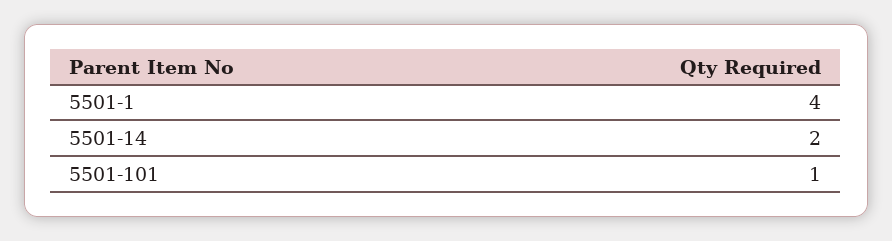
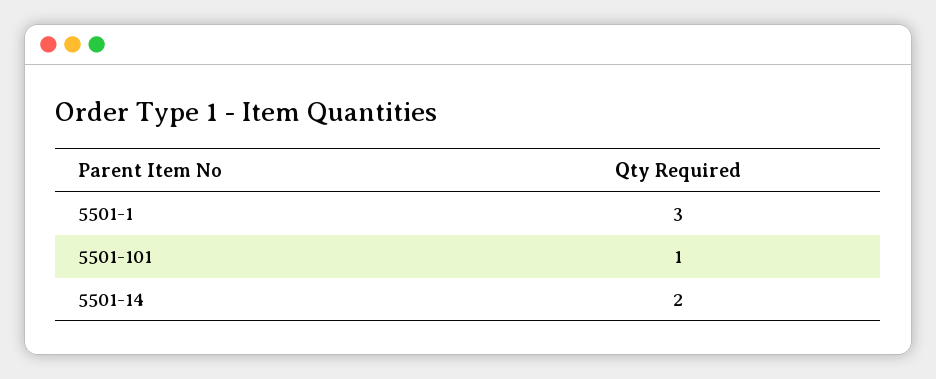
5501-1: 4 -> 3

